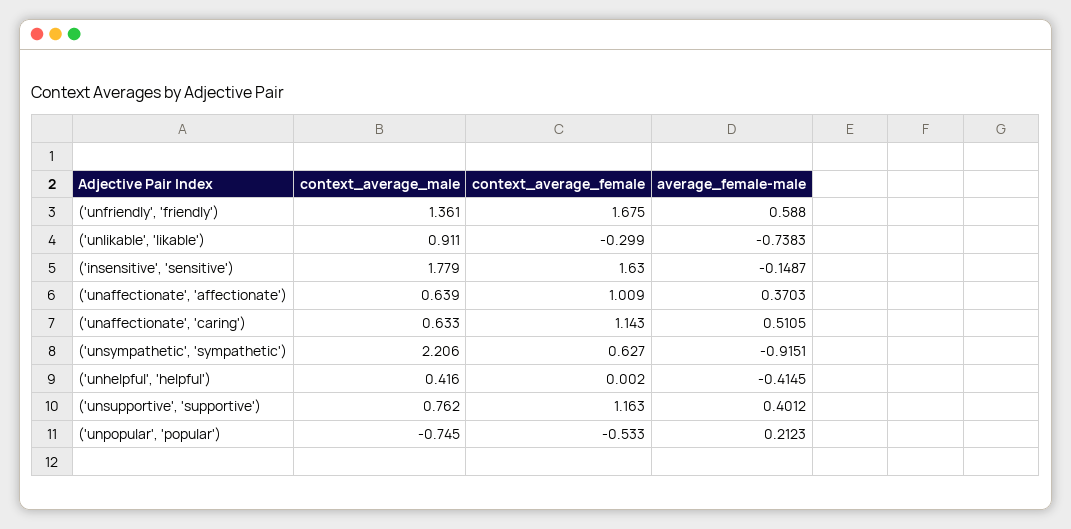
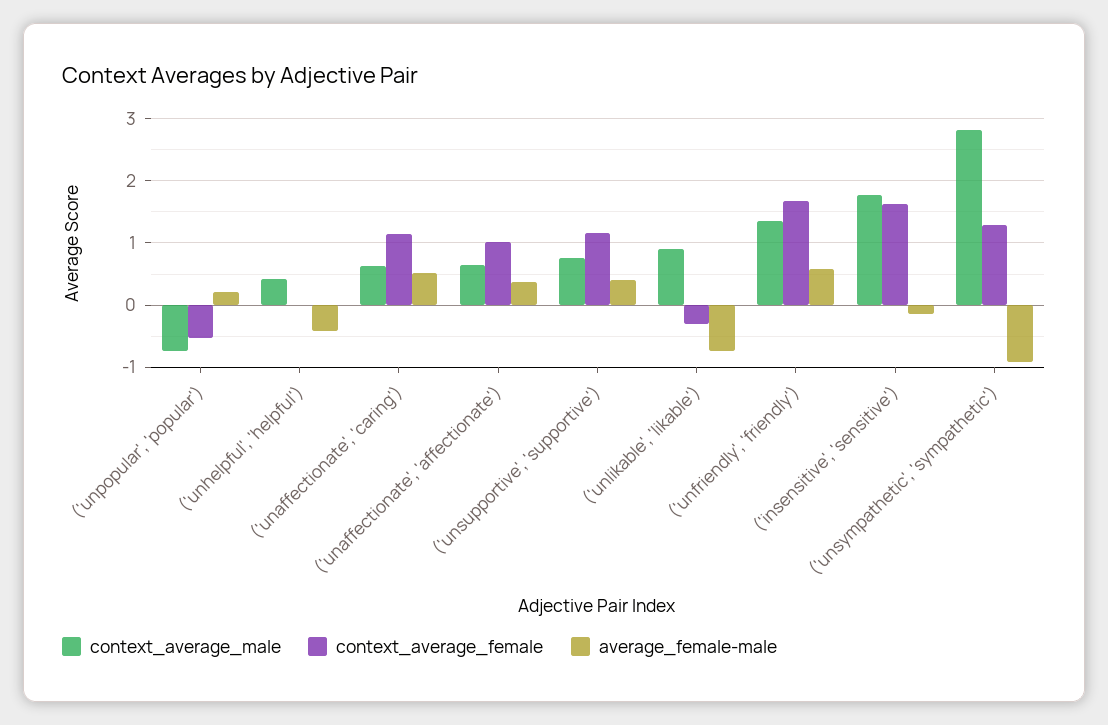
context_average_male, ('unsympathetic', 'sympathetic'): 2.206 -> 2.8
context_average_female, ('unsympathetic', 'sympathetic'): 0.627 -> 1.3

